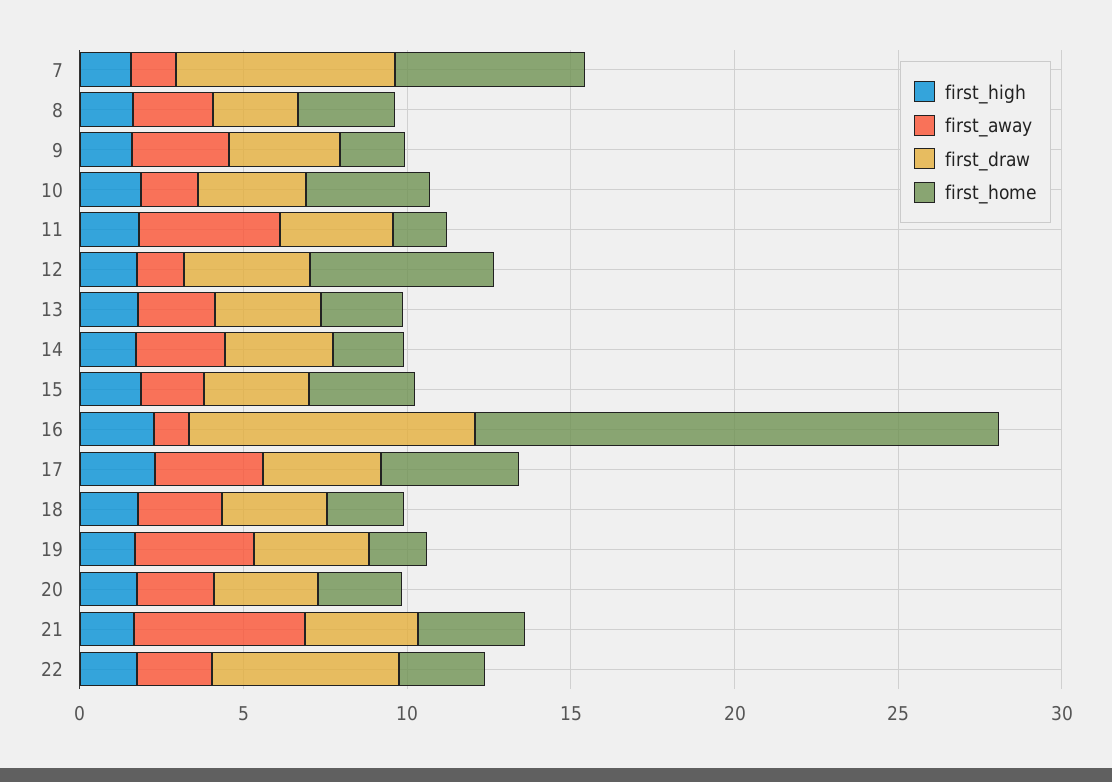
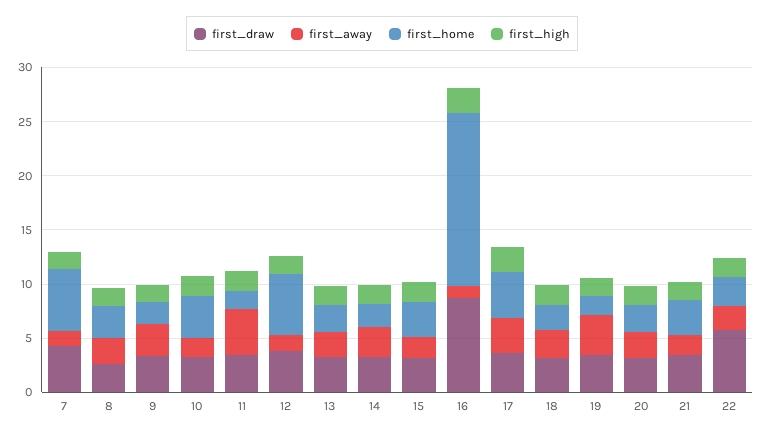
first_draw, 7: 7 -> 4
first_away, 21: 5 -> 2

